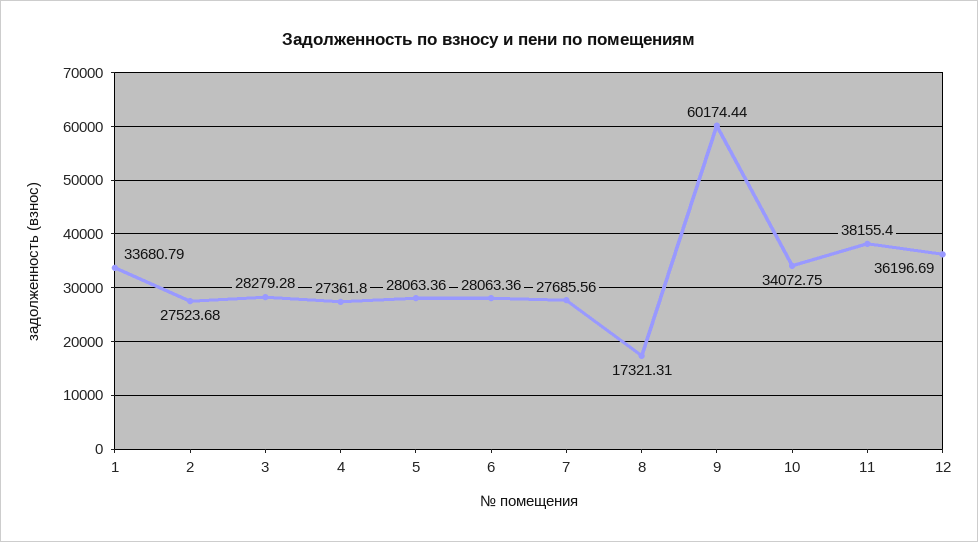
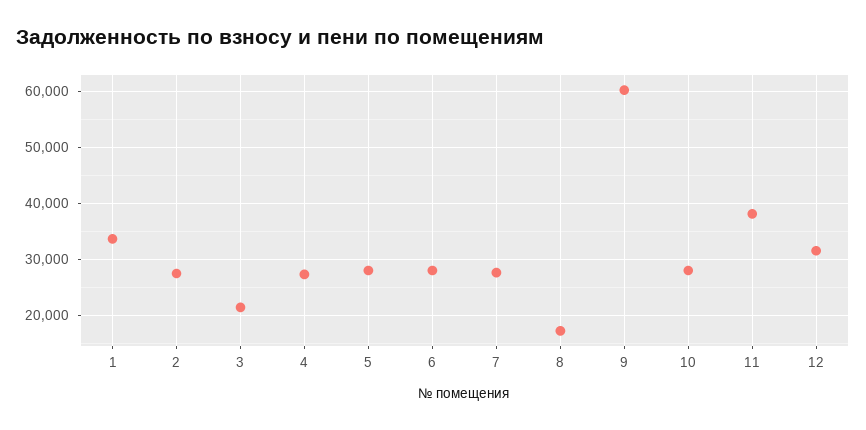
3: 28279.28 -> 22000
10: 34072.75 -> 28000
12: 36196.69 -> 32000

